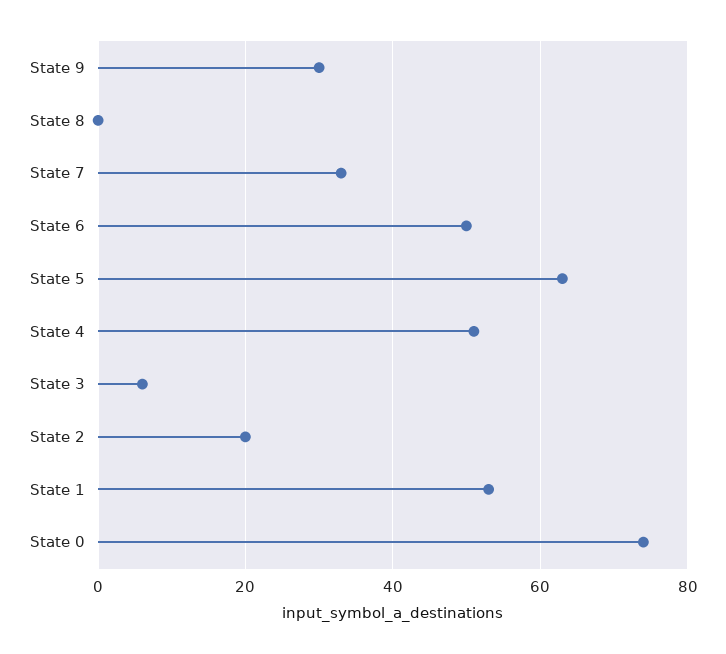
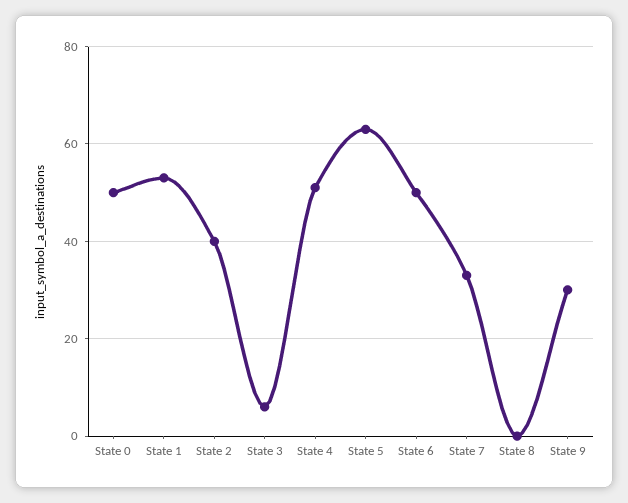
State 2: 20 -> 40
State 0: 75 -> 50

